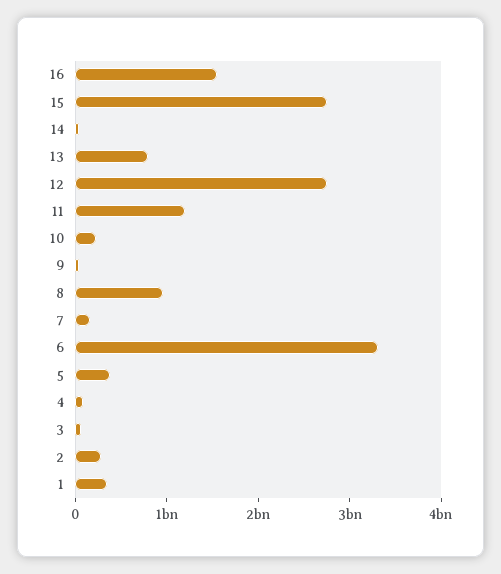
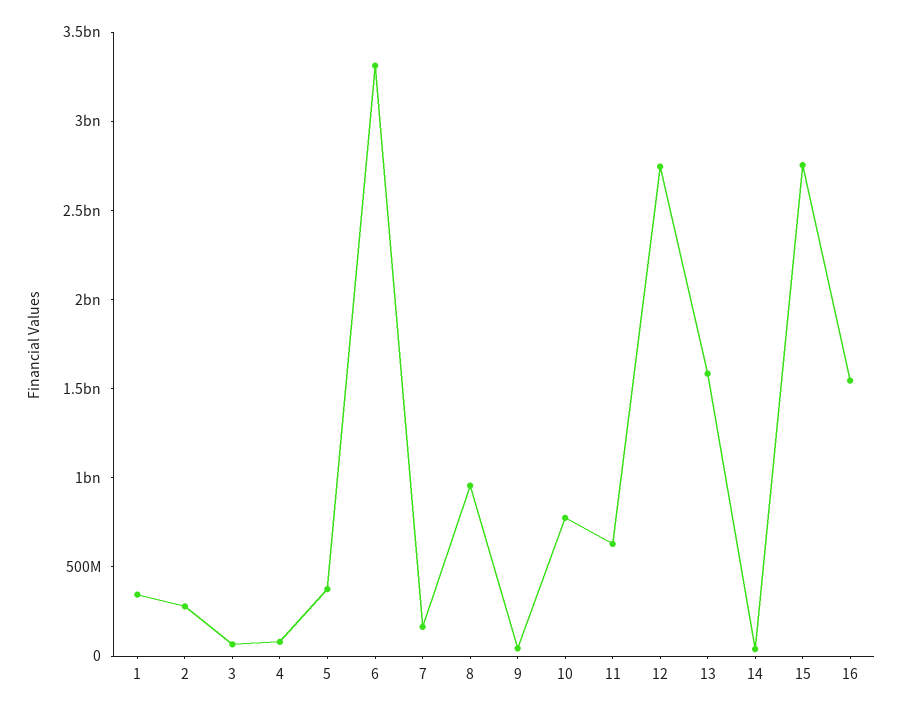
13: 800000000 -> 1600000000
11: 1200000000 -> 600000000
10: 200000000 -> 800000000

